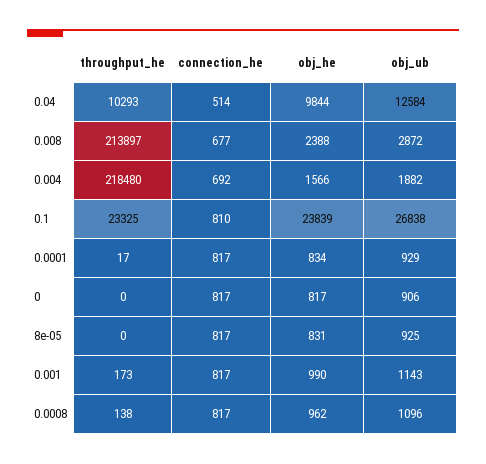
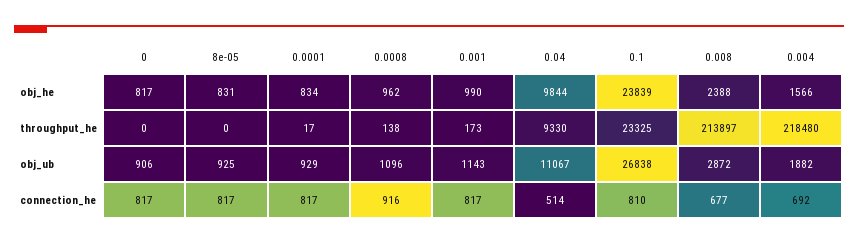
throughput_he, 0.04: 10293 -> 9330
obj_ub, 0.04: 12584 -> 11067
connection_he, 0.0008: 817 -> 916

